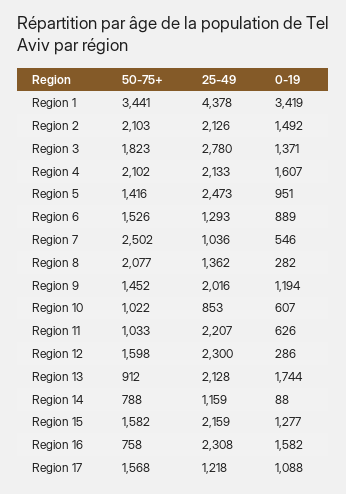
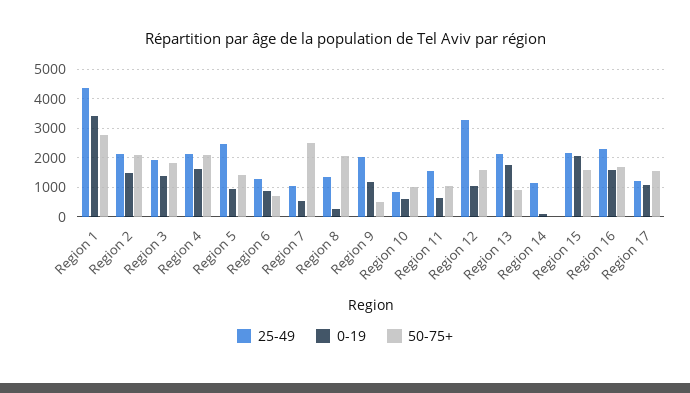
50-75+, Region 1: 3441 -> 2750
25-49, Region 3: 2780 -> 2000
50-75+, Region 6: 1526 -> 750
50-75+, Region 9: 1452 -> 500
25-49, Region 11: 2207 -> 1500
25-49, Region 12: 2300 -> 3250
0-19, Region 12: 286 -> 1000
50-75+, Region 14: 788 -> 0
0-19, Region 15: 1277 -> 2000
50-75+, Region 16: 758 -> 1750

